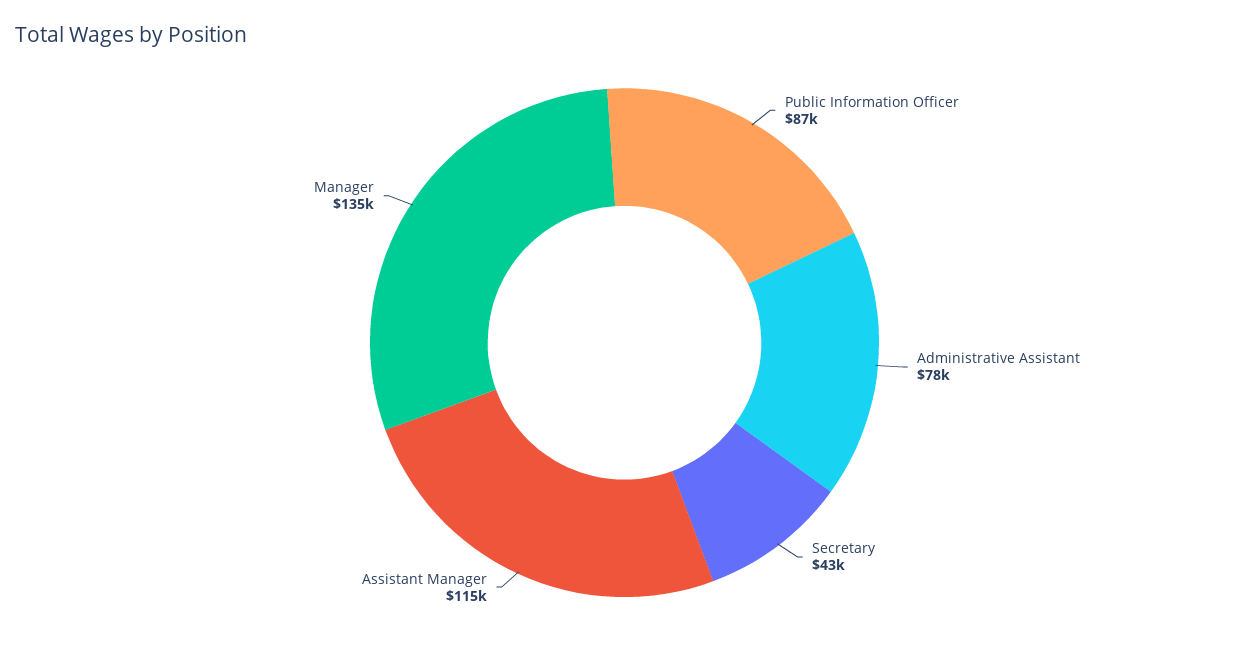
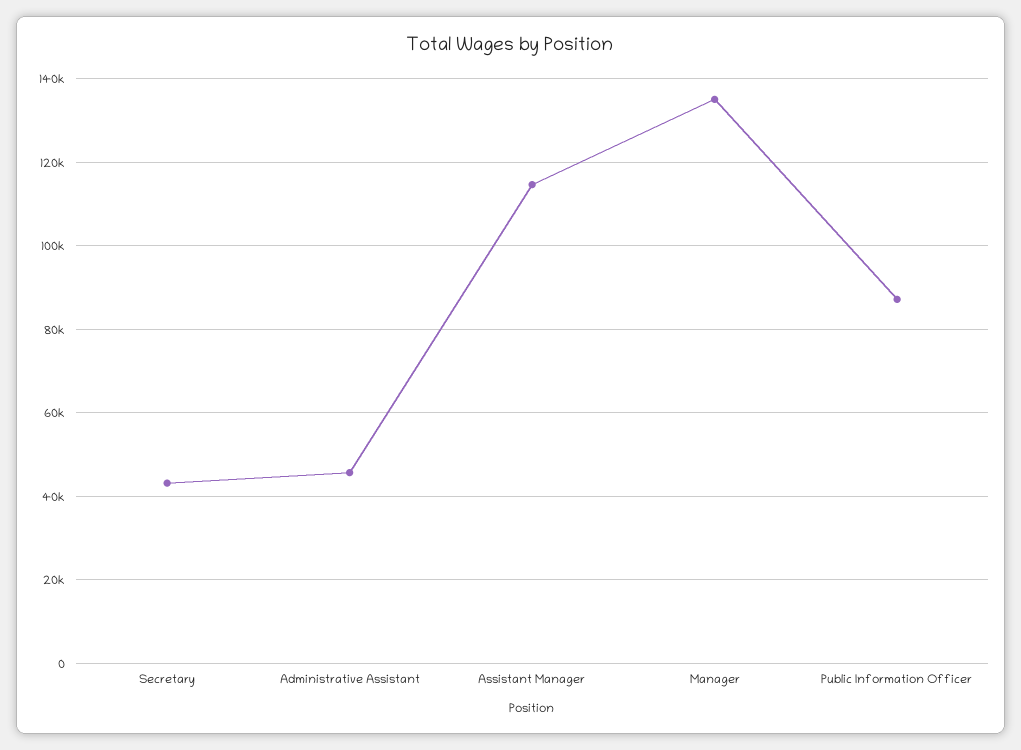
Administrative Assistant: 78000 -> 46000

